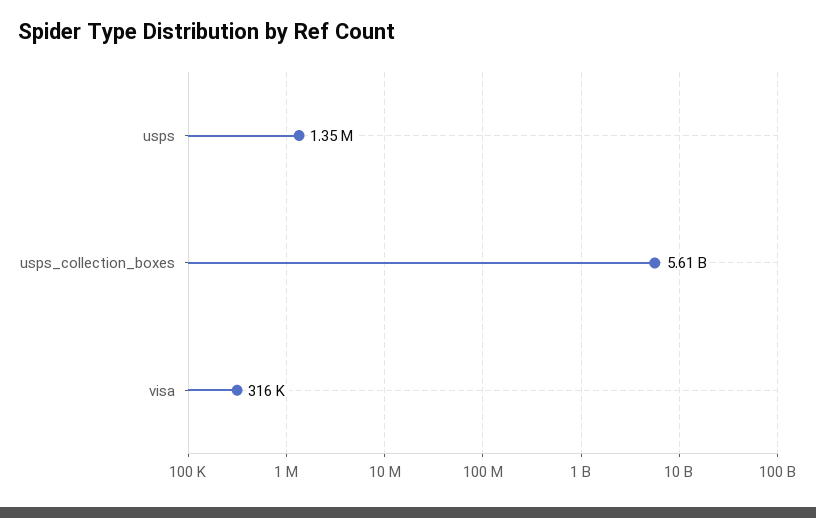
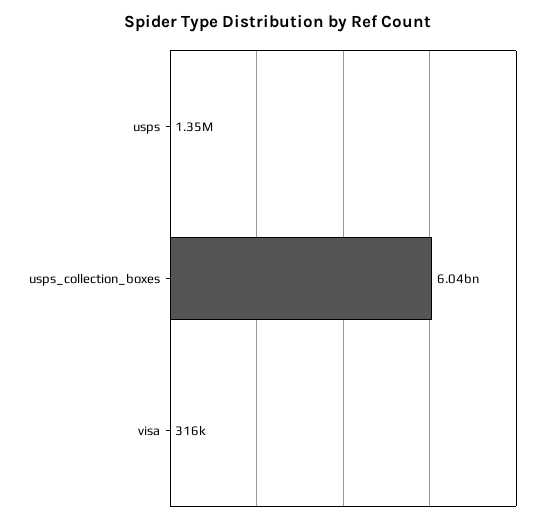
usps_collection_boxes: 5610000000 -> 6040000000

